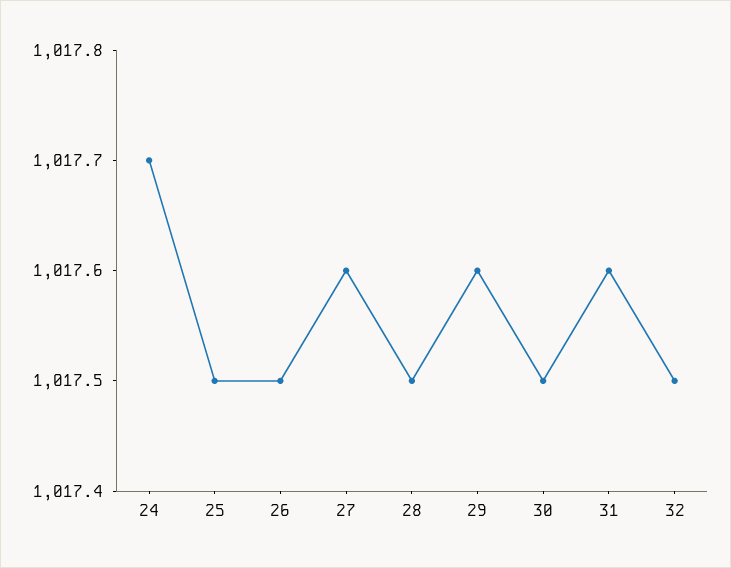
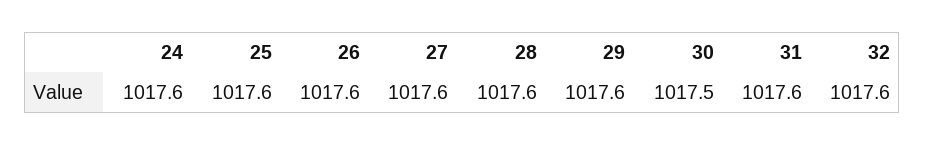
24: 1017.7 -> 1017.6
25: 1017.5 -> 1017.6
26: 1017.5 -> 1017.6
28: 1017.5 -> 1017.6
32: 1017.5 -> 1017.6

